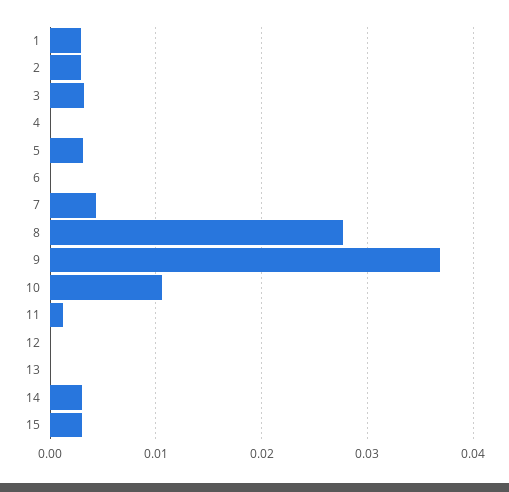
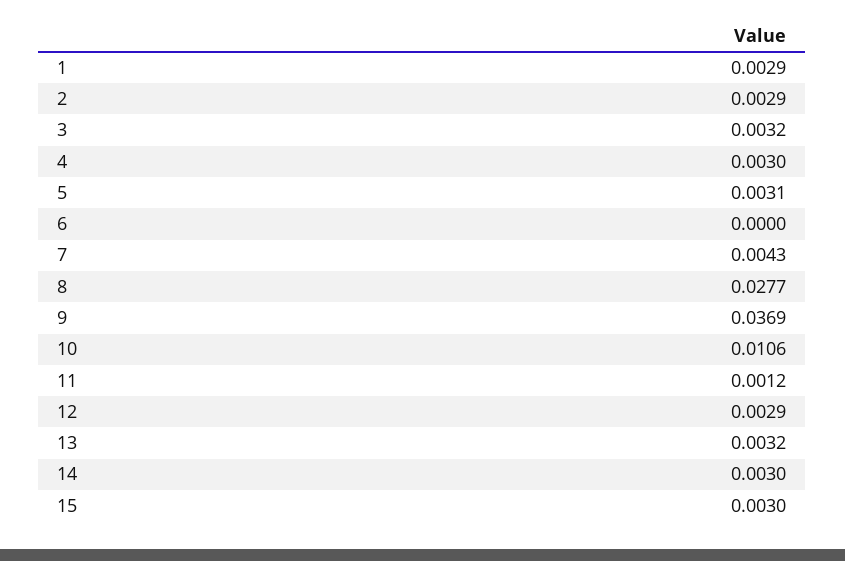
4: 0 -> 0.003
12: 0 -> 0.0029
13: 0 -> 0.0032

